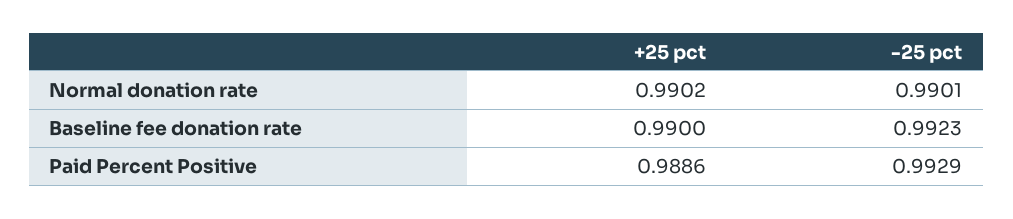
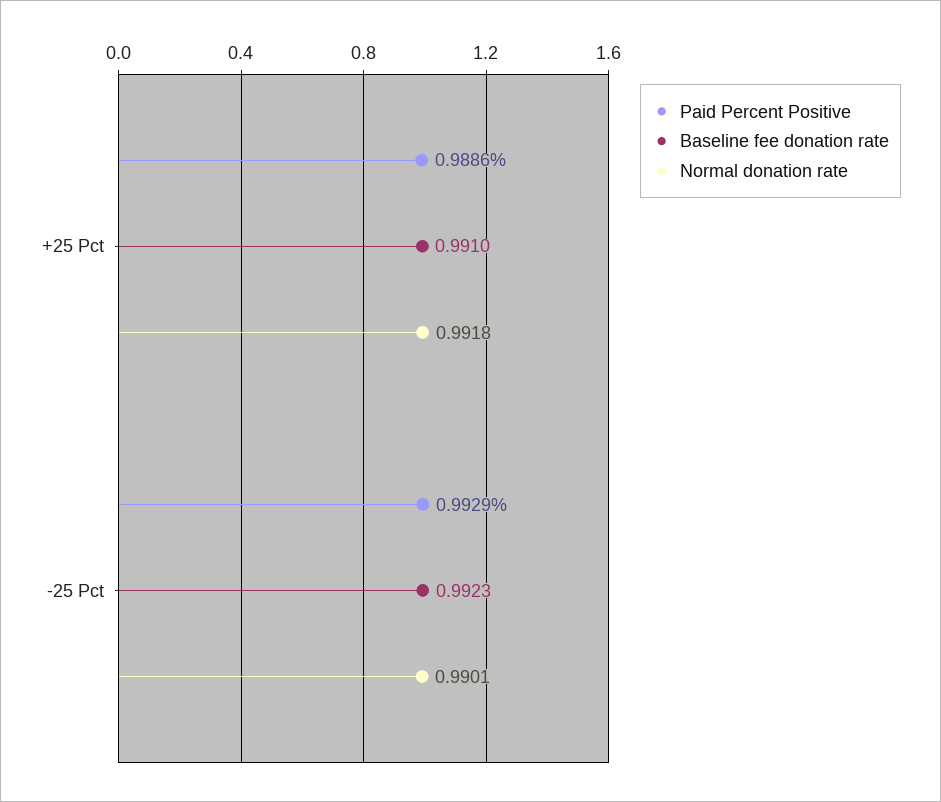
Normal donation rate, +25 pct: 0.9902 -> 0.9918
Baseline fee donation rate, +25 pct: 0.99 -> 0.991

